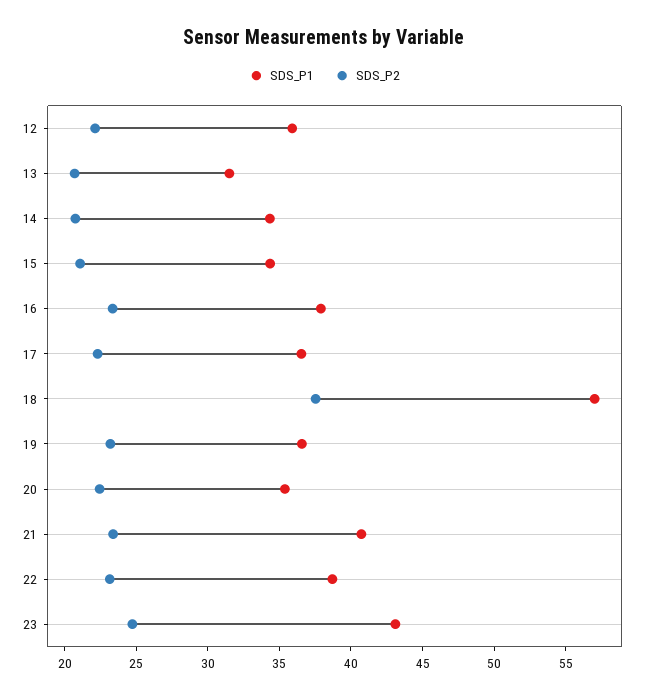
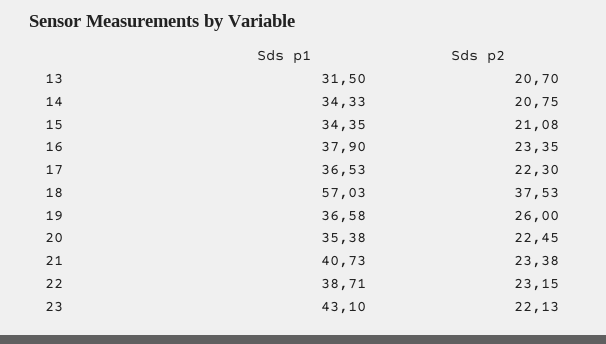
SDS_P1, 12: 36 -> none
SDS_P2, 12: 22 -> none
SDS_P2, 19: 23 -> 26
SDS_P2, 23: 25 -> 22.13

